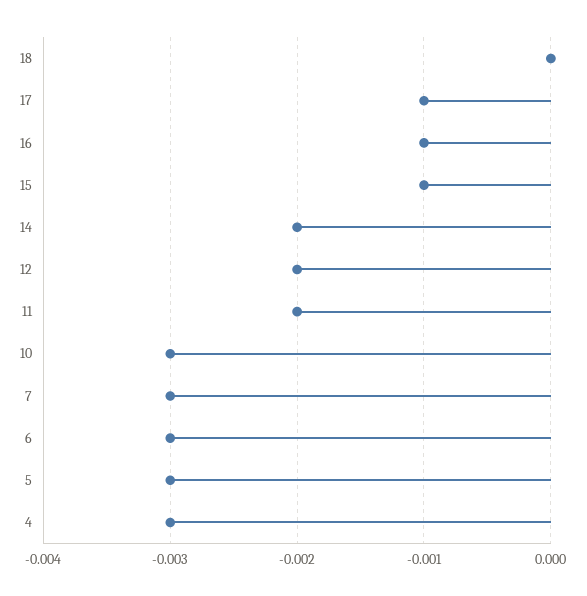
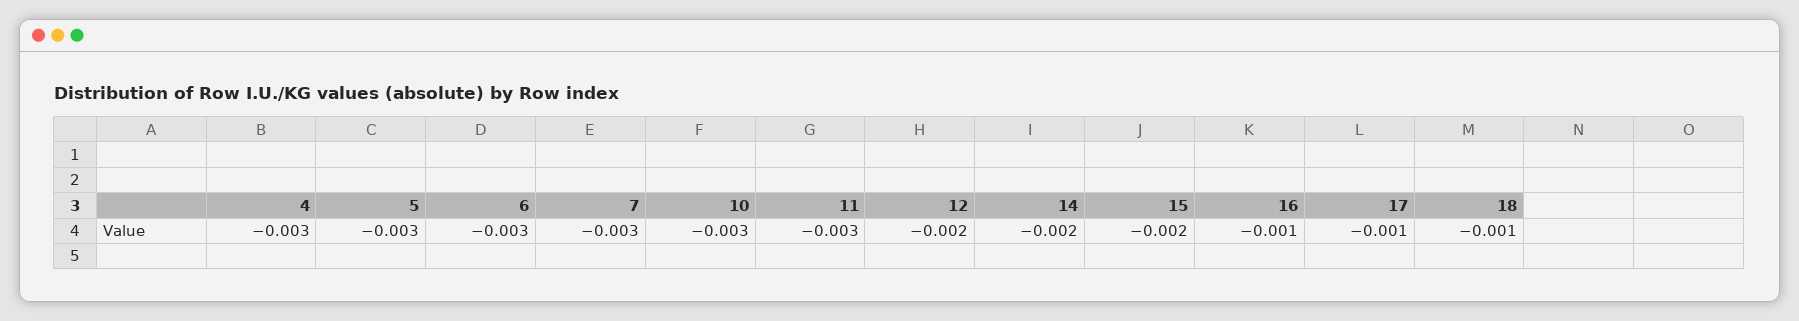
18: 0 -> -0.001
15: -0.001 -> -0.002
11: -0.002 -> -0.003

